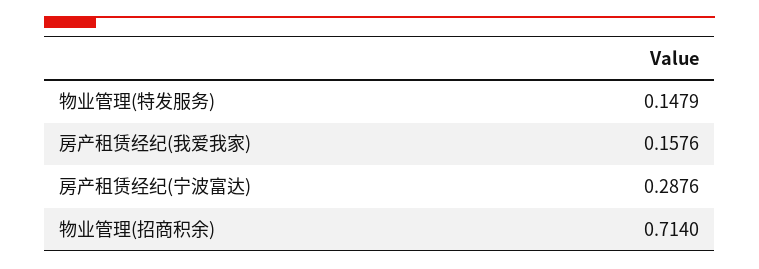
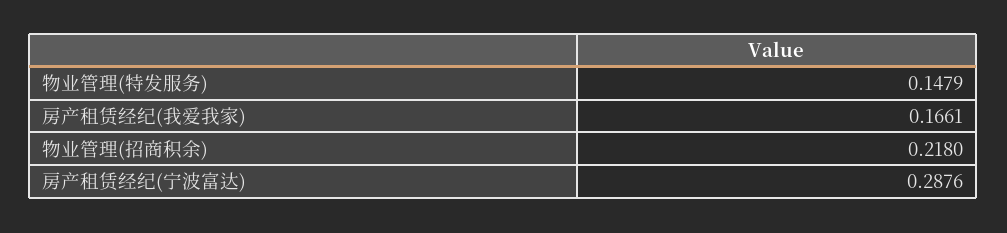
房产租赁经纪(我爱我家): 0.1576 -> 0.1661
物业管理(招商积余): 0.714 -> 0.218

